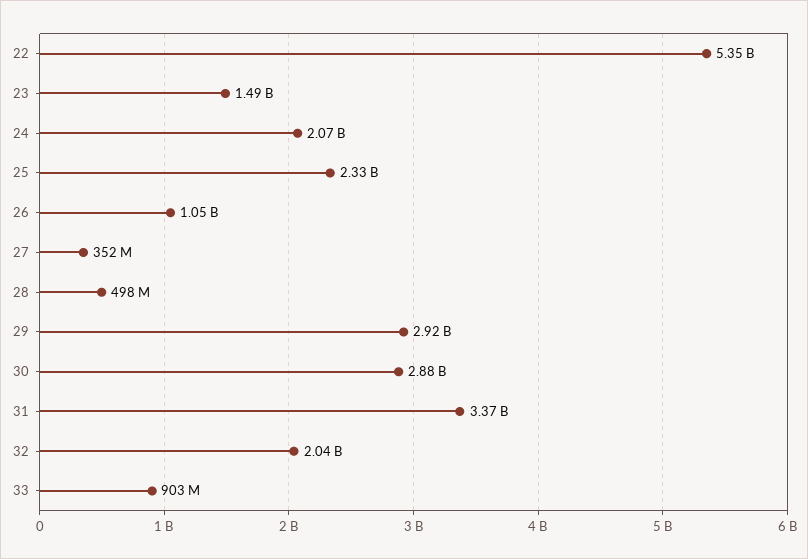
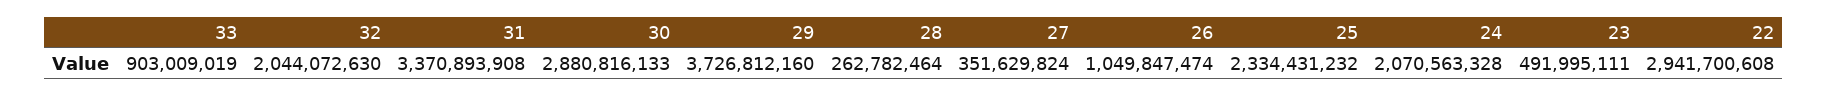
22: 5350000000 -> 2941700608
23: 1490000000 -> 491995111
28: 498000000 -> 262782464
29: 2920000000 -> 3726812160

